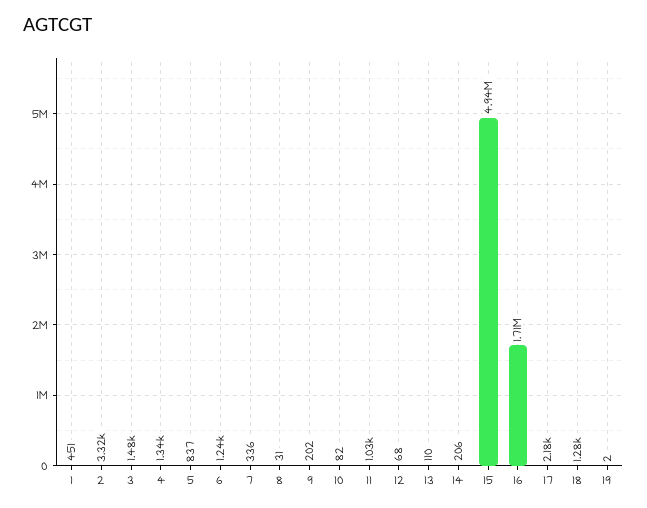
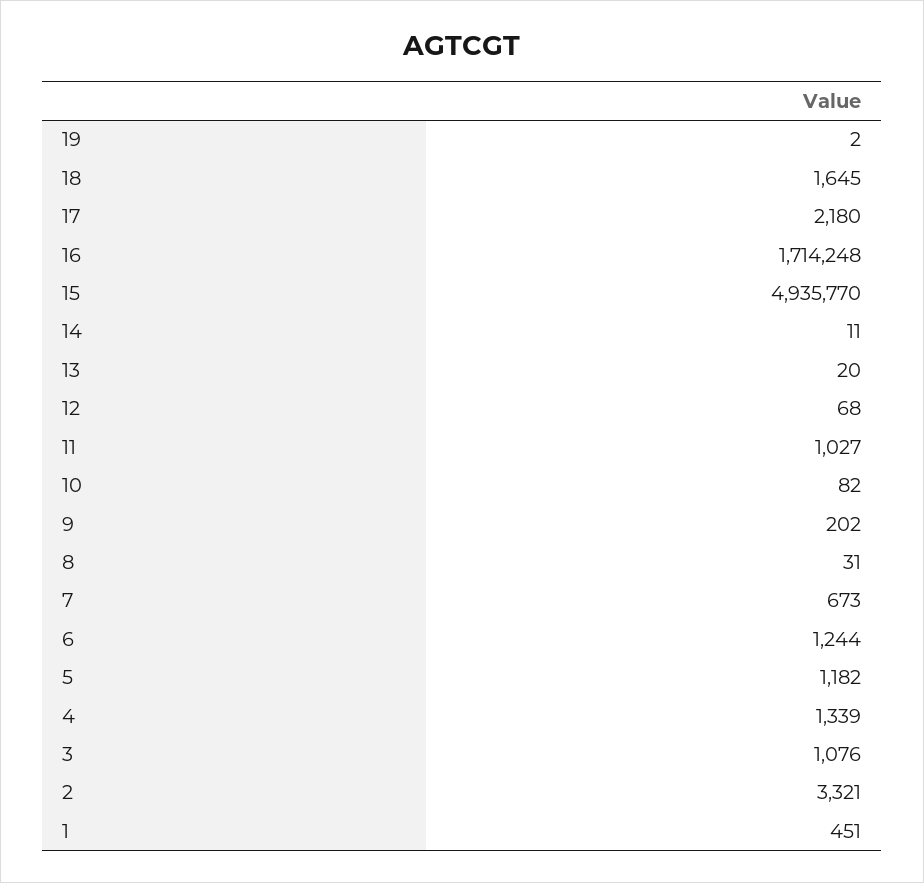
3: 1480 -> 1076
5: 837 -> 1182
7: 336 -> 673
13: 110 -> 20
14: 206 -> 11
18: 1280 -> 1645

